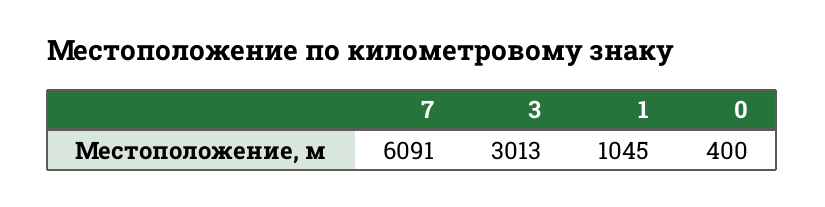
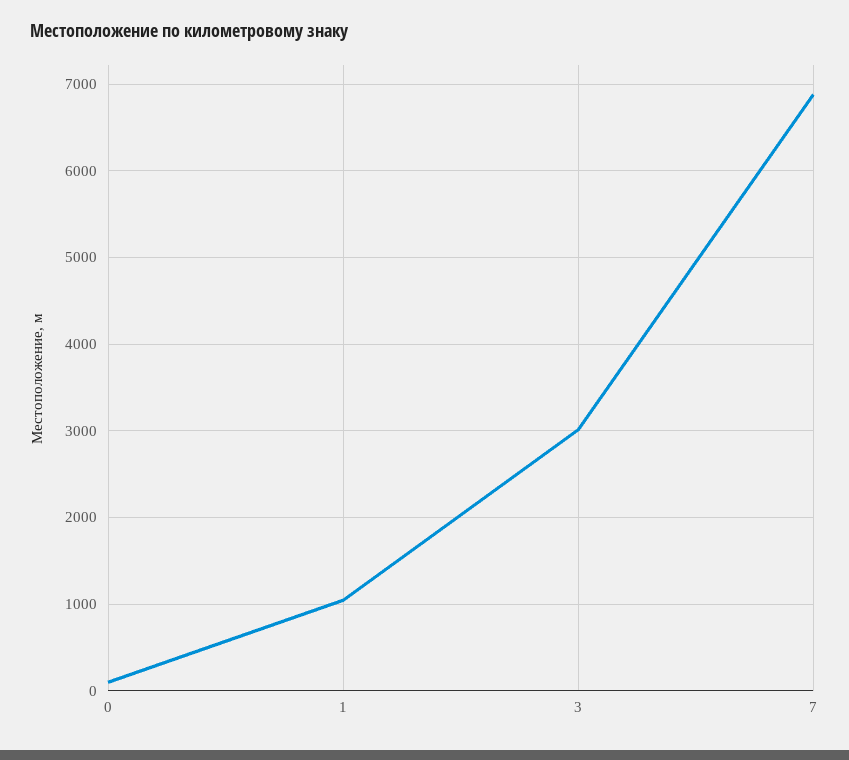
7: 6091 -> 6900
0: 400 -> 100

